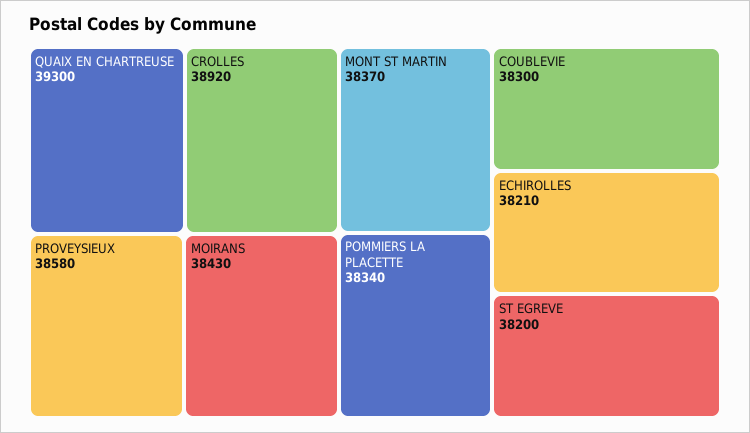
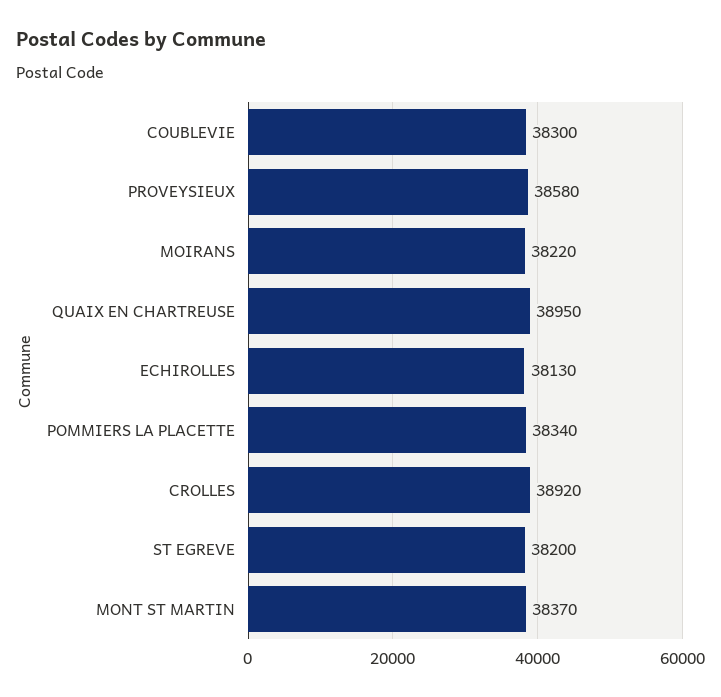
QUAIX EN CHARTREUSE: 39300 -> 38950
MOIRANS: 38430 -> 38220
ECHIROLLES: 38210 -> 38130

